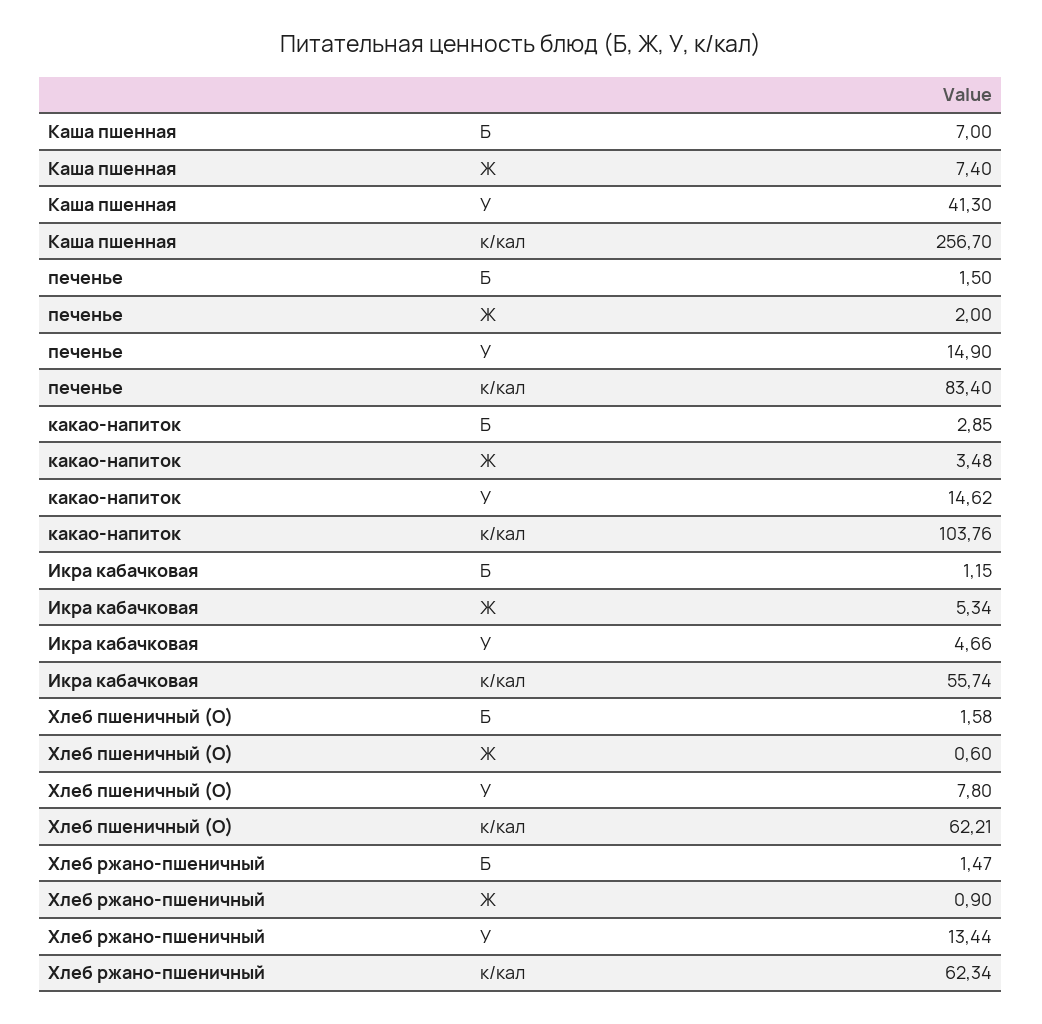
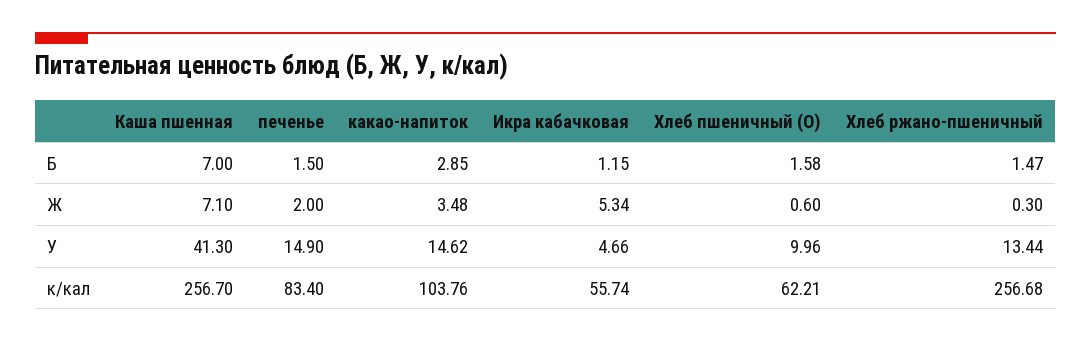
Каша пшенная, Ж: 7.4 -> 7.1
Хлеб пшеничный (О), У: 7.8 -> 9.96
Хлеб ржано-пшеничный, Ж: 0.9 -> 0.3
Хлеб ржано-пшеничный, к/кал: 62.34 -> 256.68

